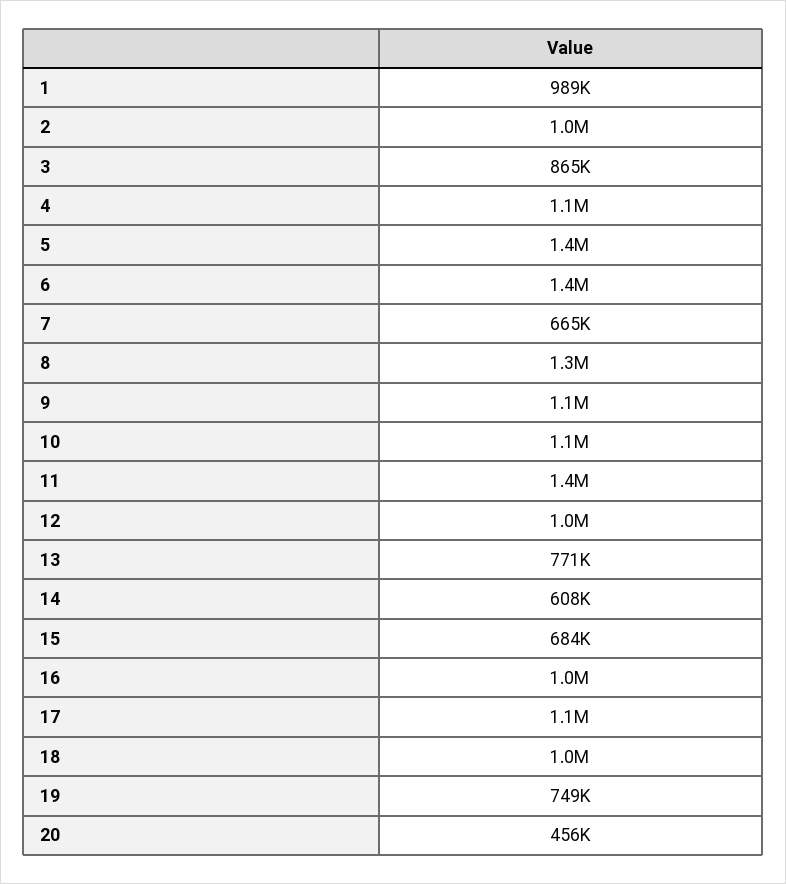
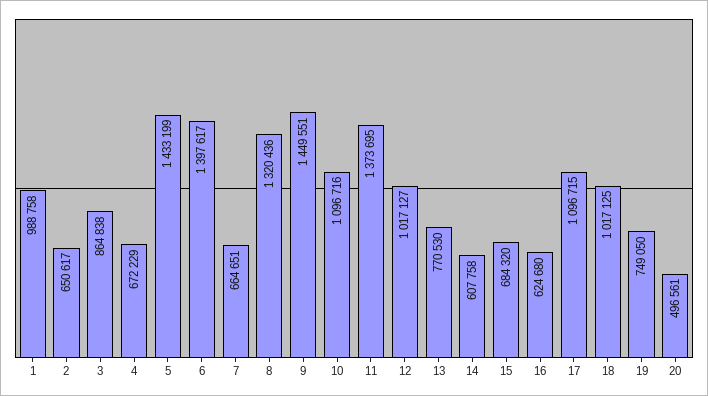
2: 1000000 -> 650617
4: 1100000 -> 672229
9: 1100000 -> 1449551
16: 1000000 -> 624680
20: 456000 -> 496561

